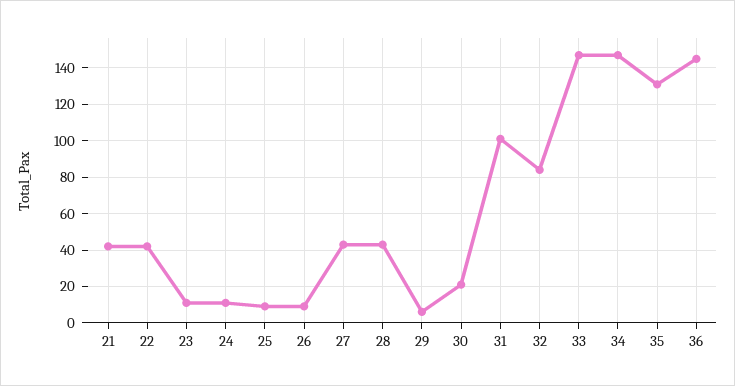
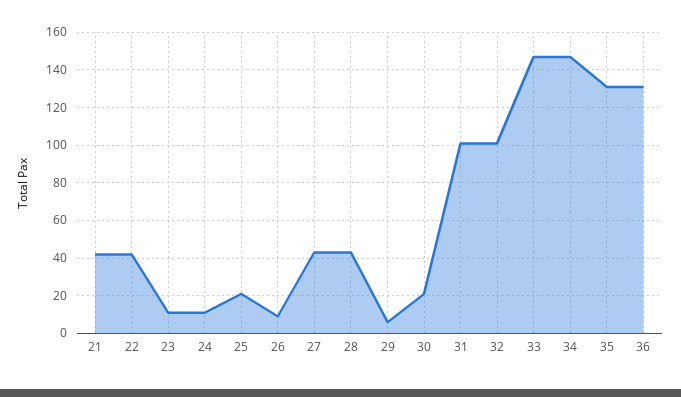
25: 10 -> 20
32: 85 -> 100
36: 145 -> 130

